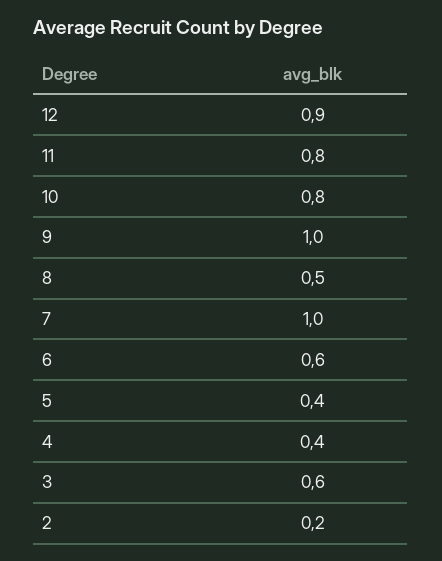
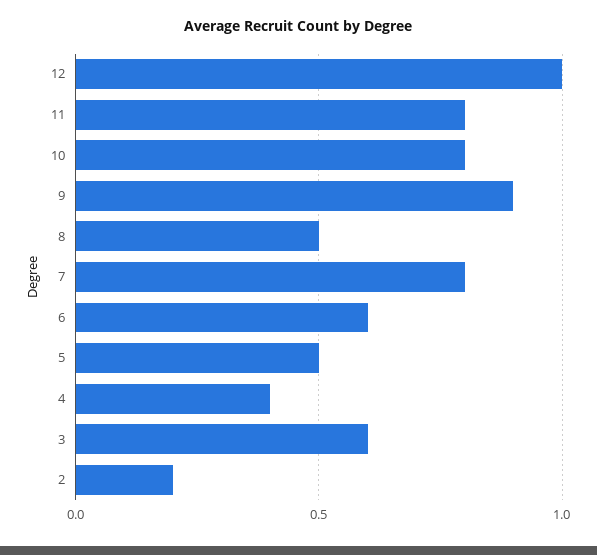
12: 0.9 -> 1
9: 1 -> 0.9
7: 1 -> 0.8
5: 0.4 -> 0.5

